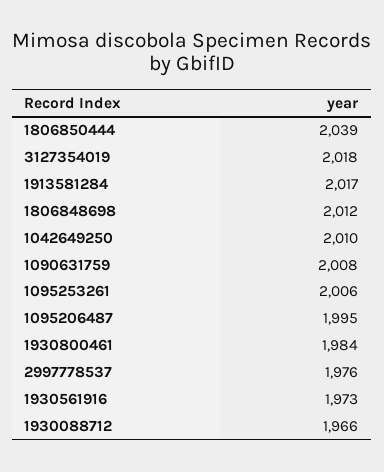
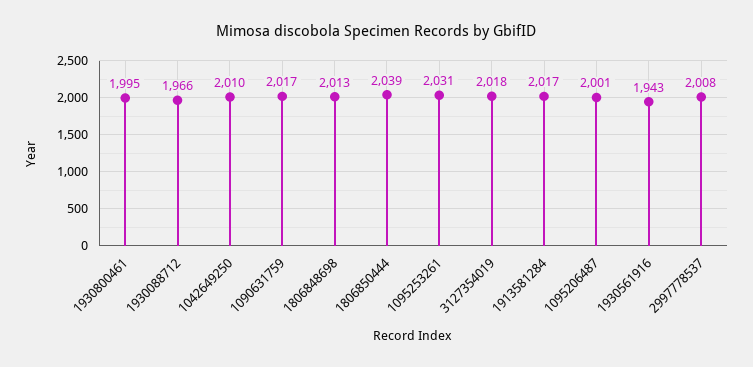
1806848698: 2012 -> 2013
1090631759: 2008 -> 2017
1095253261: 2006 -> 2031
1095206487: 1995 -> 2001
1930800461: 1984 -> 1995
2997778537: 1976 -> 2008
1930561916: 1973 -> 1943

